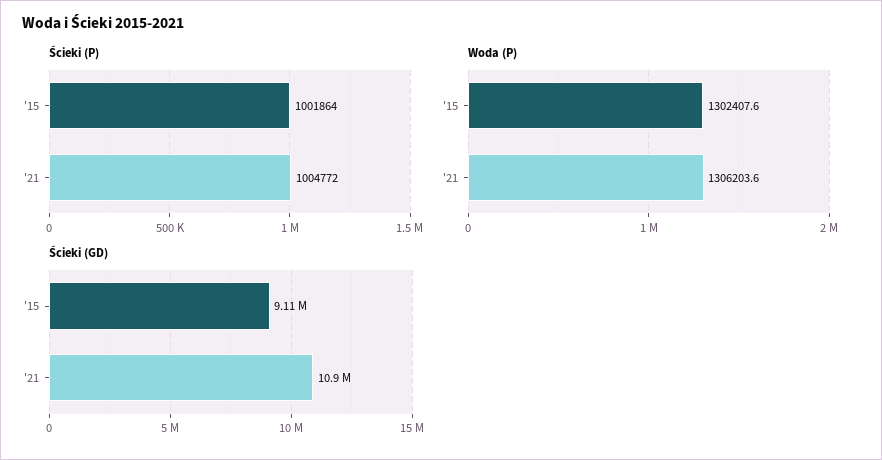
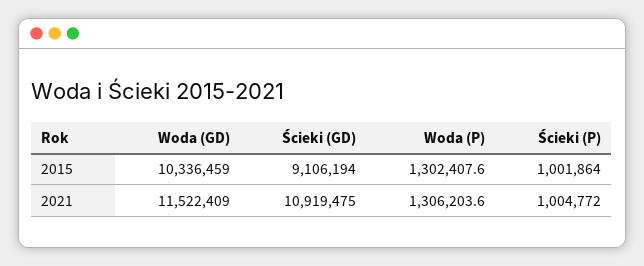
Woda (GD), '15: none -> 10336459
Woda (GD), '21: none -> 11522409

